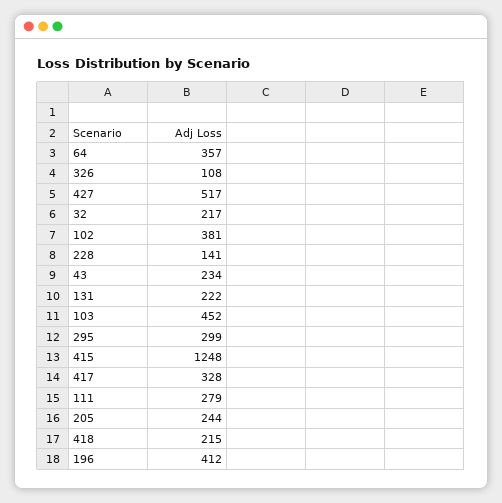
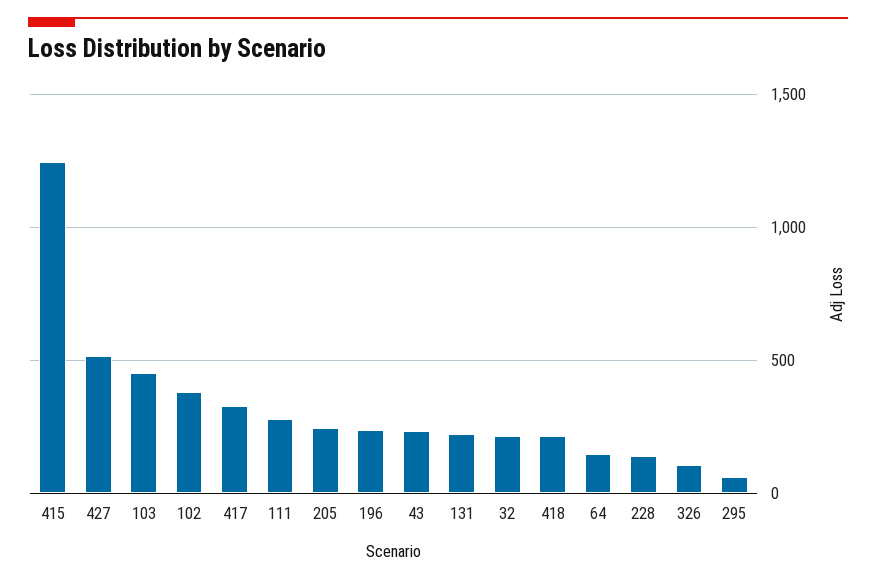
64: 357 -> 150
295: 299 -> 50
196: 412 -> 250

